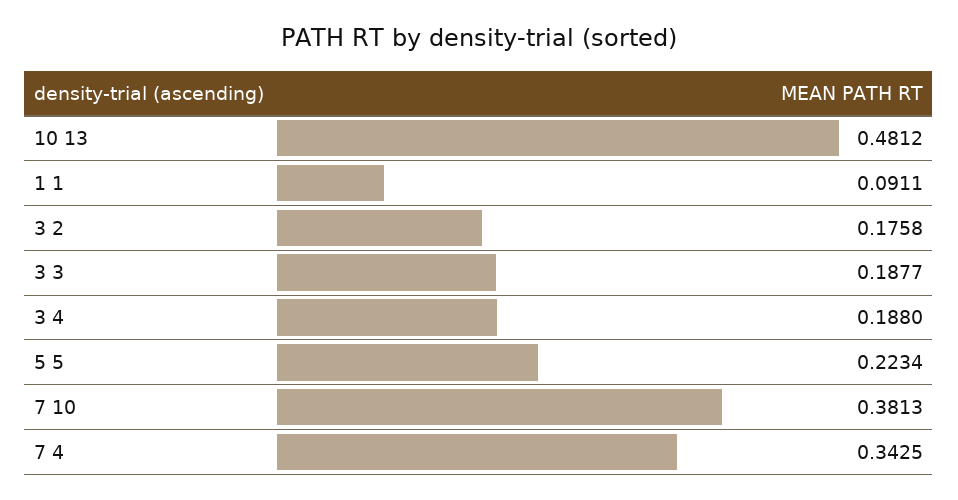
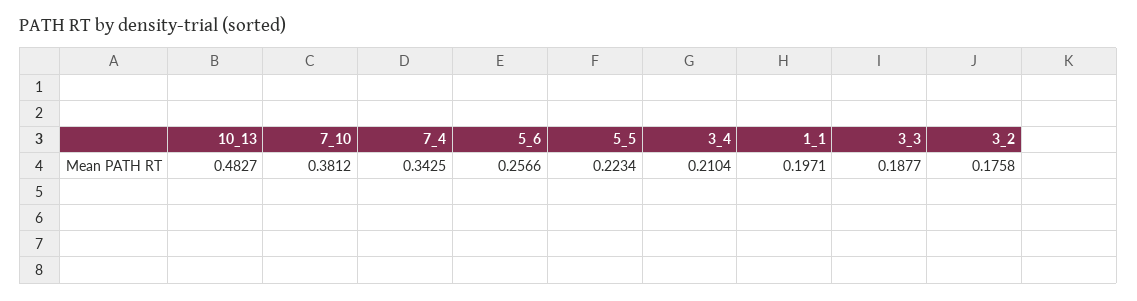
10 13: 0.4812 -> 0.4827
1 1: 0.0911 -> 0.1971
3 4: 0.188 -> 0.2104
7 10: 0.3813 -> 0.3812
5_6: none -> 0.2566

